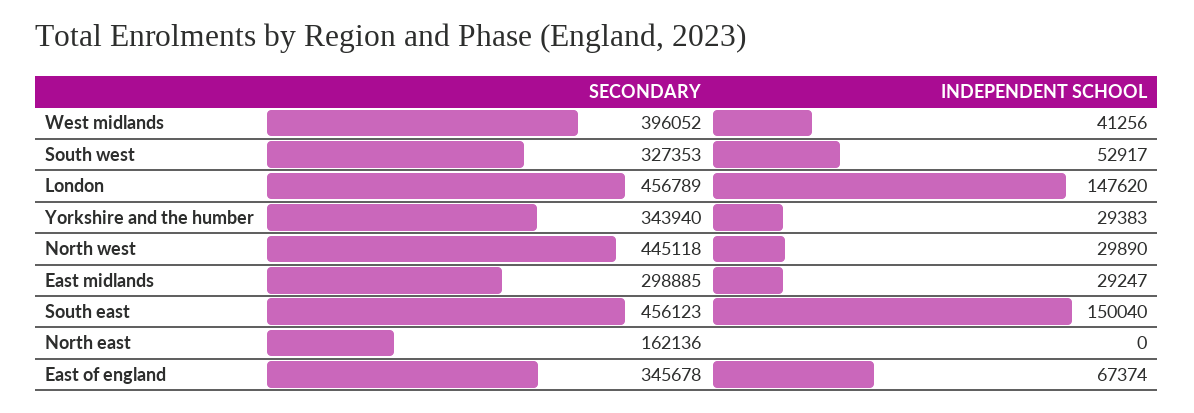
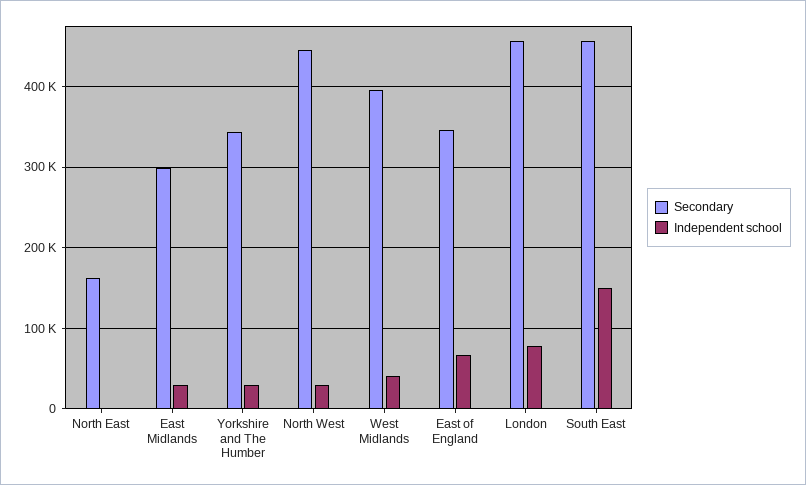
SECONDARY, South west: 327353 -> none
INDEPENDENT SCHOOL, South west: 52917 -> none
INDEPENDENT SCHOOL, London: 147620 -> 80000

